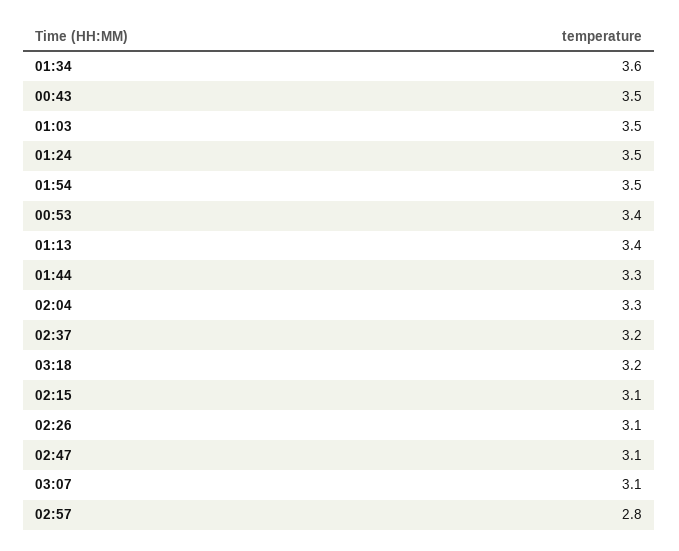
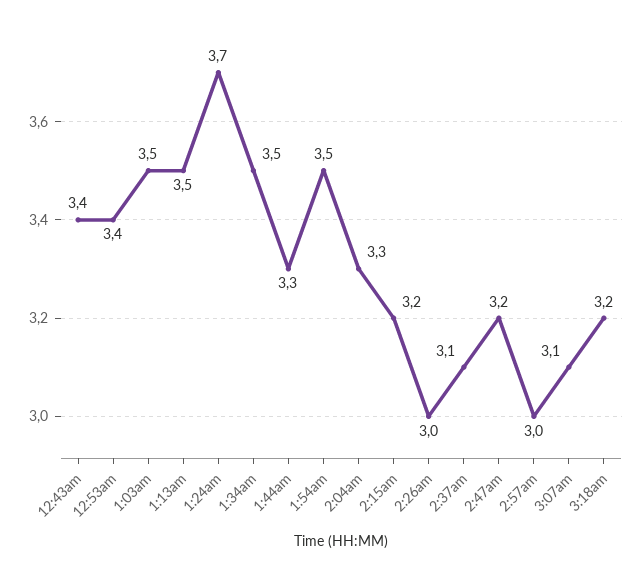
01:34: 3.6 -> 3.5
00:43: 3.5 -> 3.4
01:24: 3.5 -> 3.7
01:13: 3.4 -> 3.5
02:37: 3.2 -> 3.1
02:15: 3.1 -> 3.2
02:26: 3.1 -> 3
02:47: 3.1 -> 3.2
02:57: 2.8 -> 3

